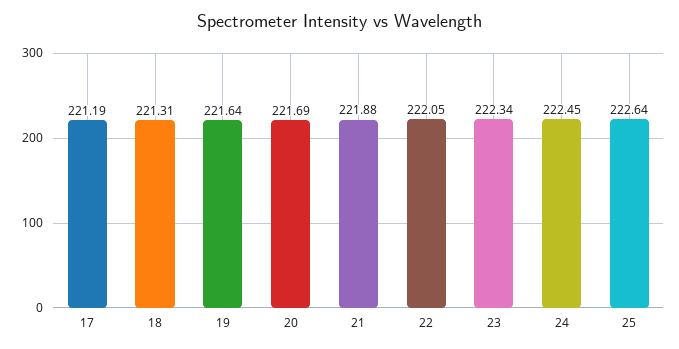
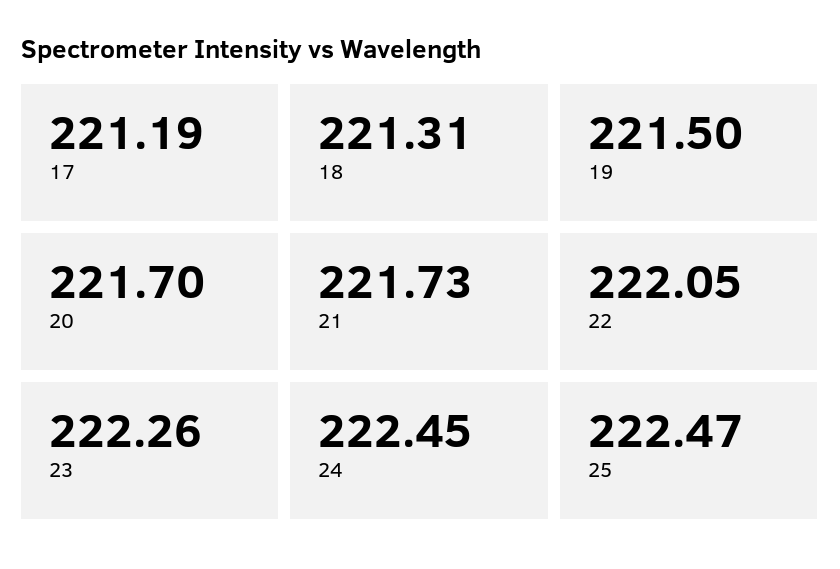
19: 221.64 -> 221.5
20: 221.69 -> 221.7
21: 221.88 -> 221.73
23: 222.34 -> 222.26
25: 222.64 -> 222.47

